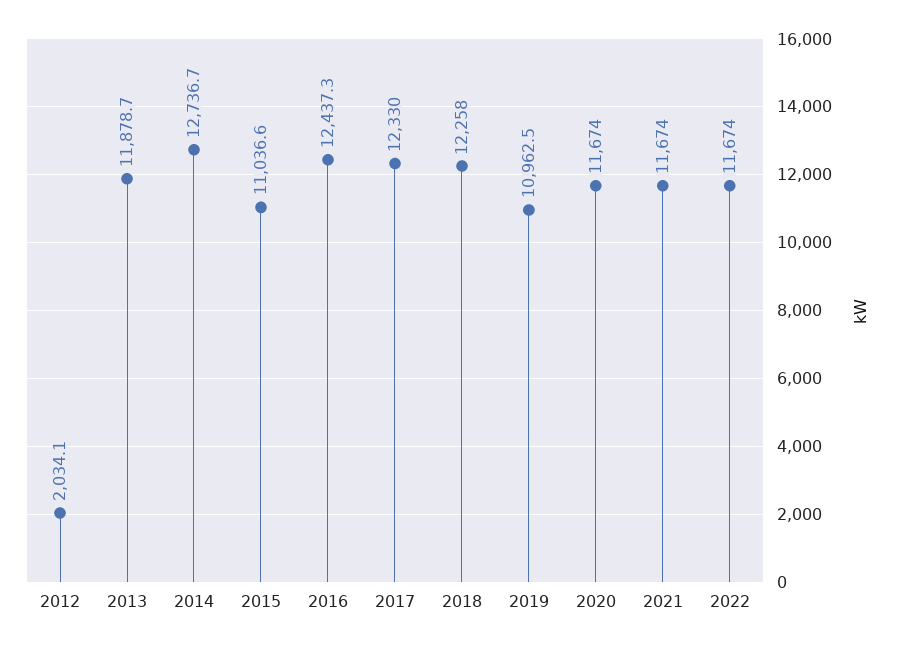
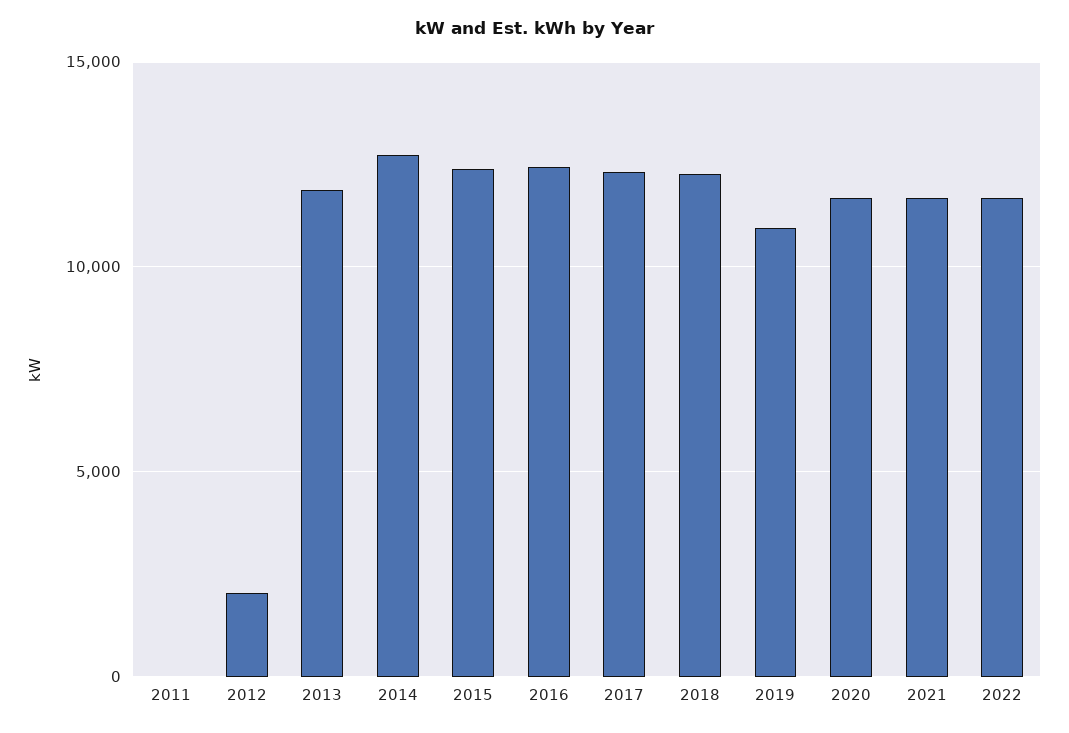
2015: 11036.6 -> 12500
2011: none -> 0

